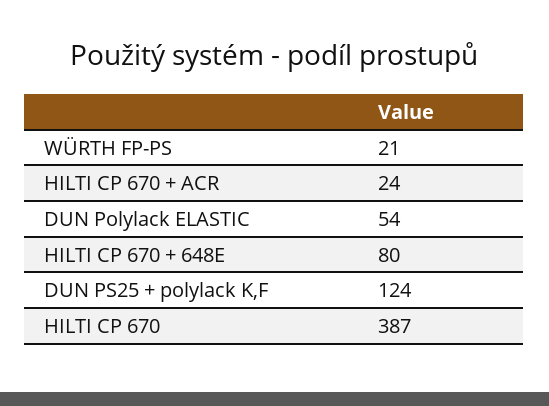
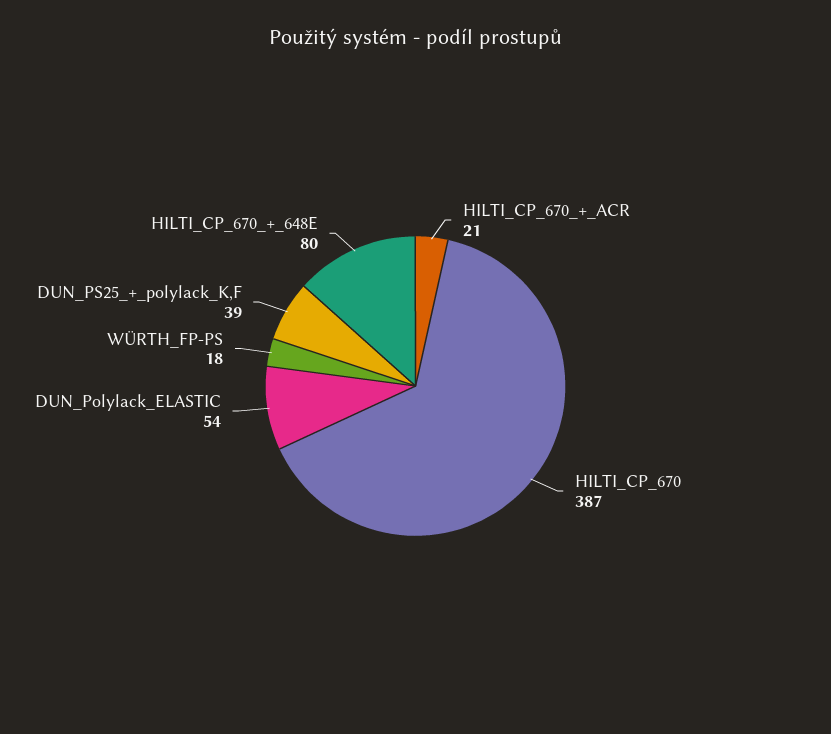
WÜRTH FP-PS: 21 -> 18
HILTI CP 670 + ACR: 24 -> 21
DUN PS25 + polylack K,F: 124 -> 39

